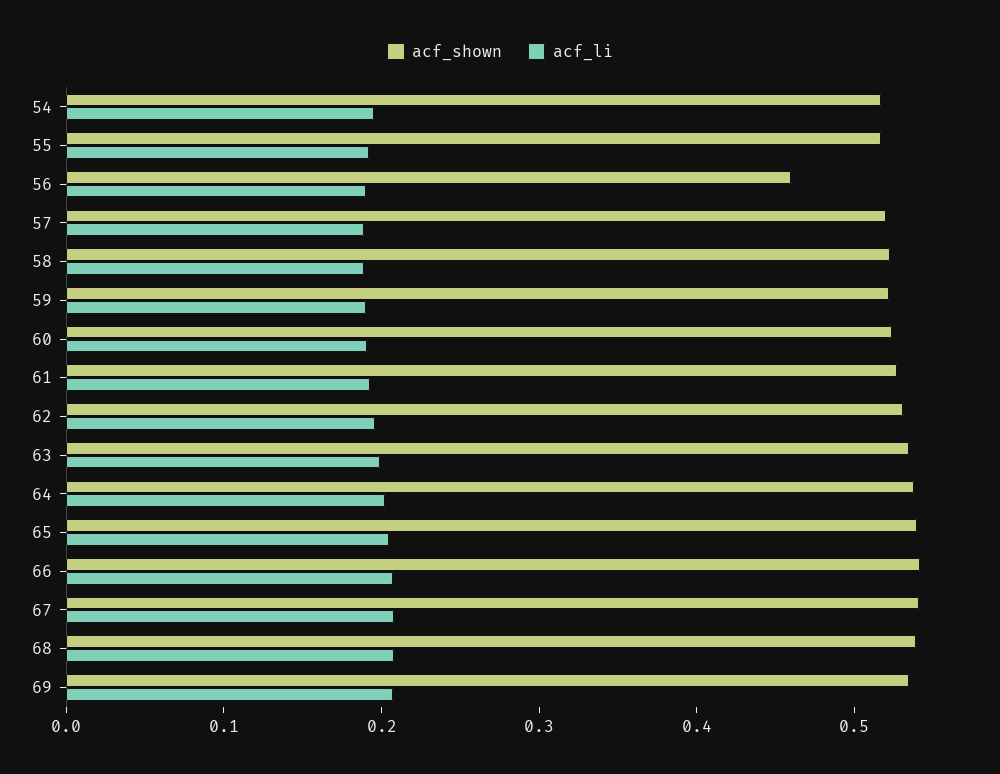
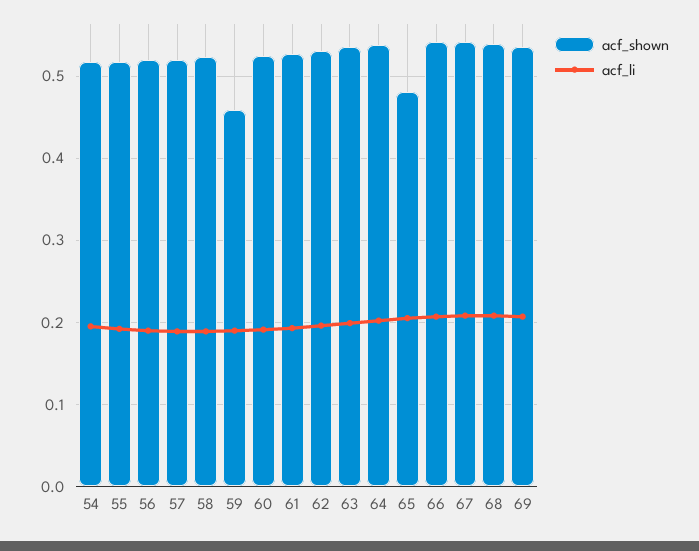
acf_shown, 56: 0.46 -> 0.52
acf_shown, 59: 0.52 -> 0.46
acf_shown, 65: 0.54 -> 0.48

